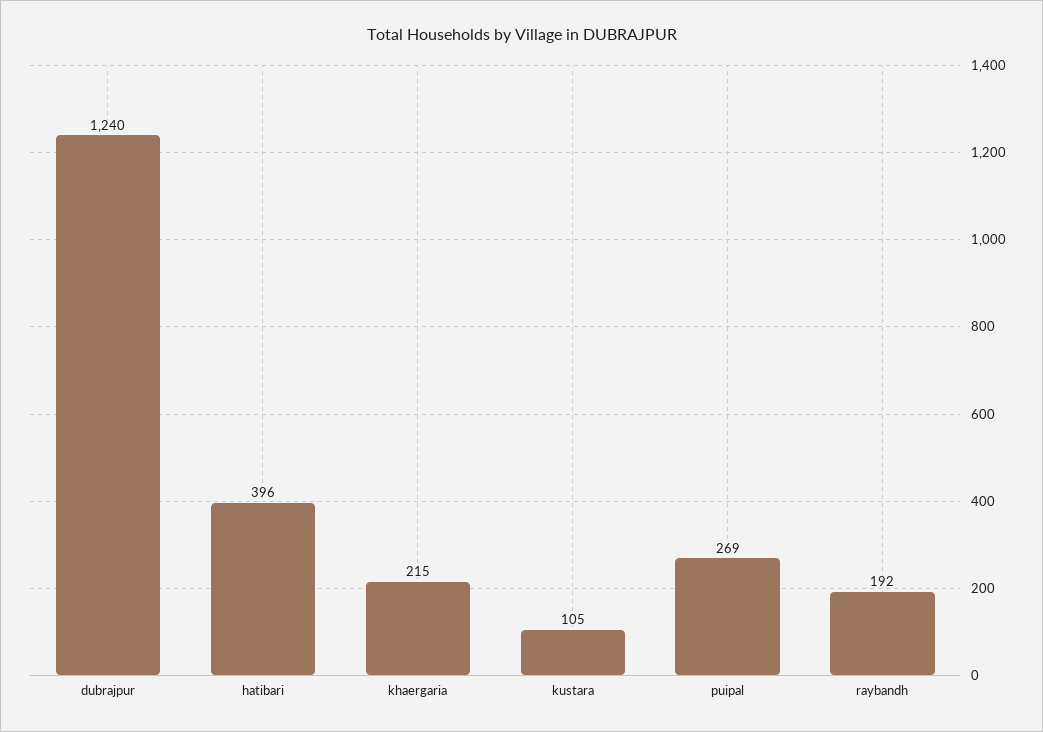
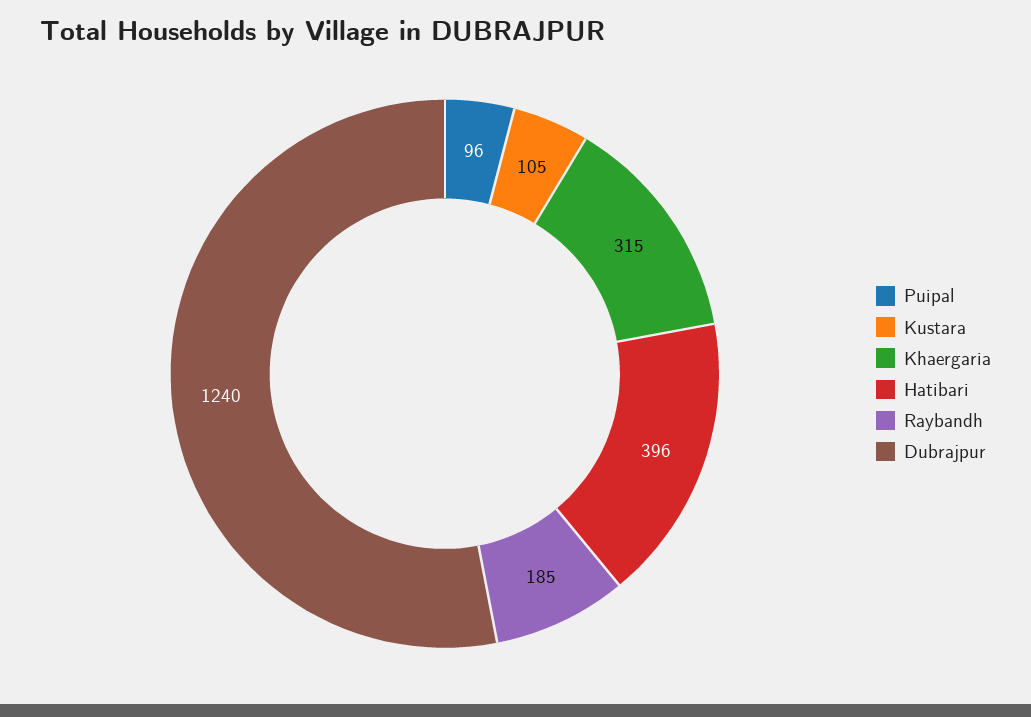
khaergaria: 215 -> 315
puipal: 269 -> 96
raybandh: 192 -> 185

